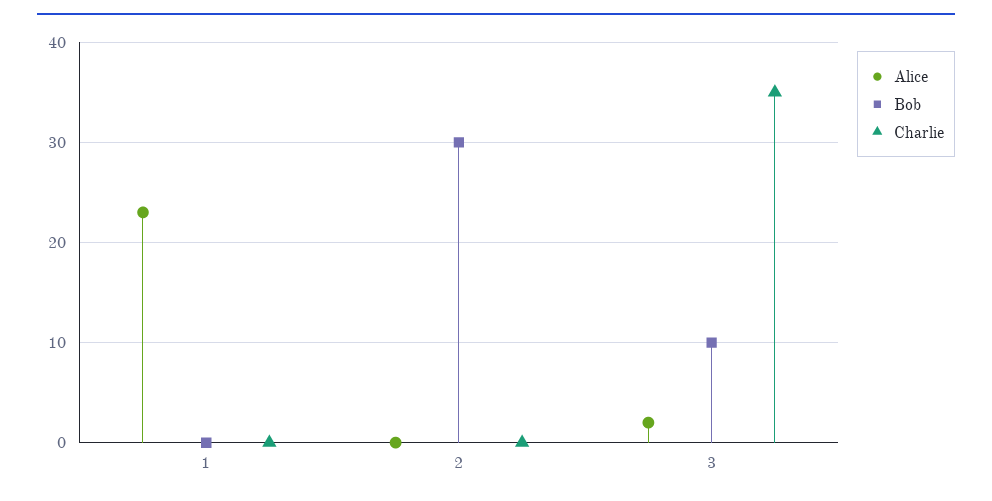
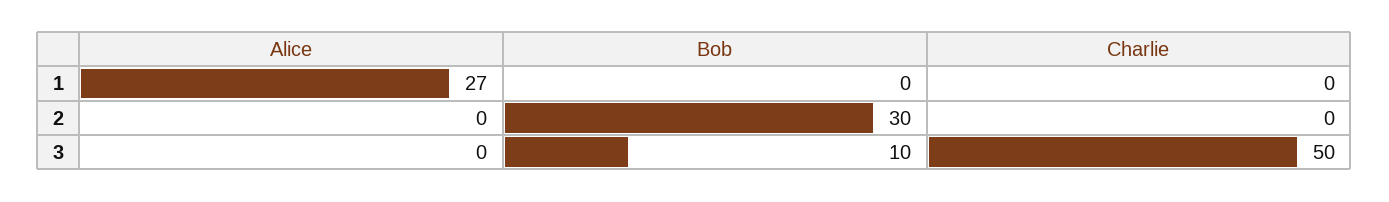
Alice, 1: 23 -> 27
Alice, 3: 2 -> 0
Charlie, 3: 35 -> 50

